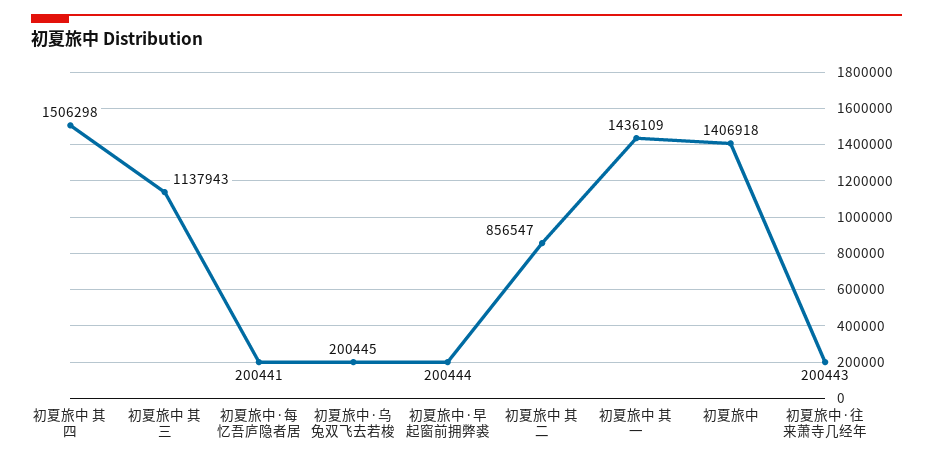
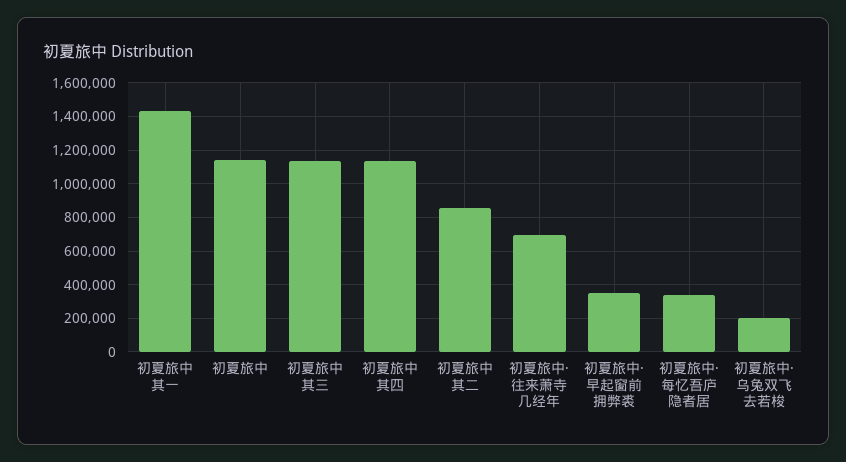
初夏旅中 其四: 1506298 -> 1150000
初夏旅中·每忆吾庐隐者居: 200441 -> 350000
初夏旅中·早起窗前拥弊裘: 200444 -> 350000
初夏旅中: 1406918 -> 1150000
初夏旅中·往来萧寺几经年: 200443 -> 700000

